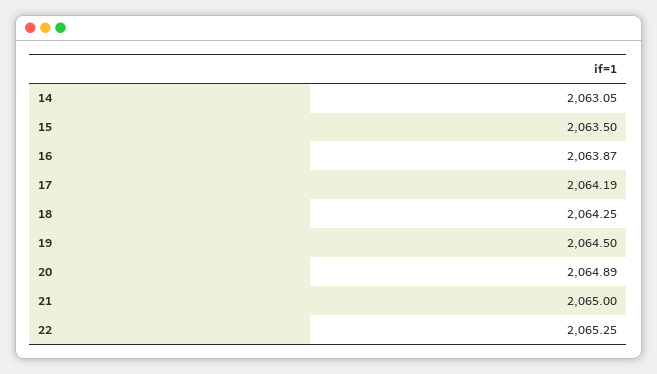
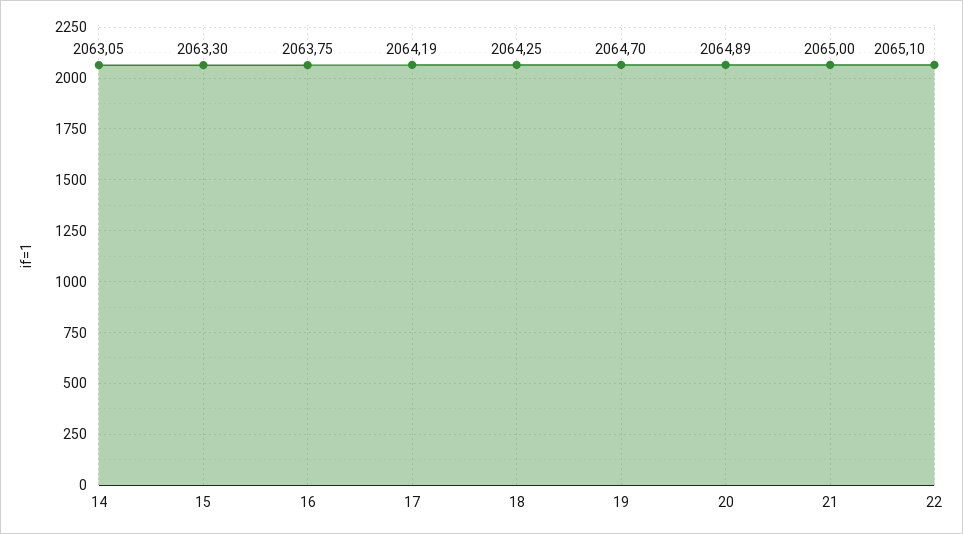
15: 2063.5 -> 2063.3
16: 2063.87 -> 2063.75
19: 2064.5 -> 2064.7
22: 2065.25 -> 2065.1

